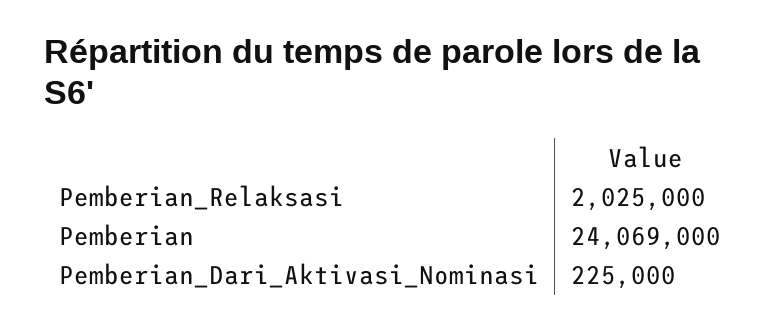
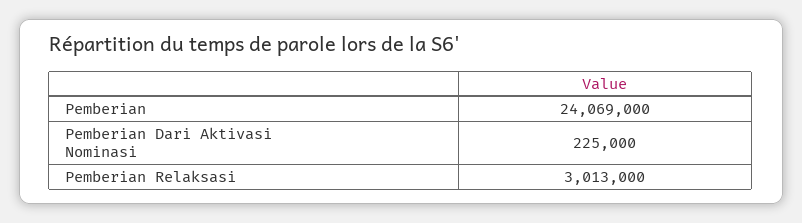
Pemberian_Relaksasi: 2025000 -> 3013000

